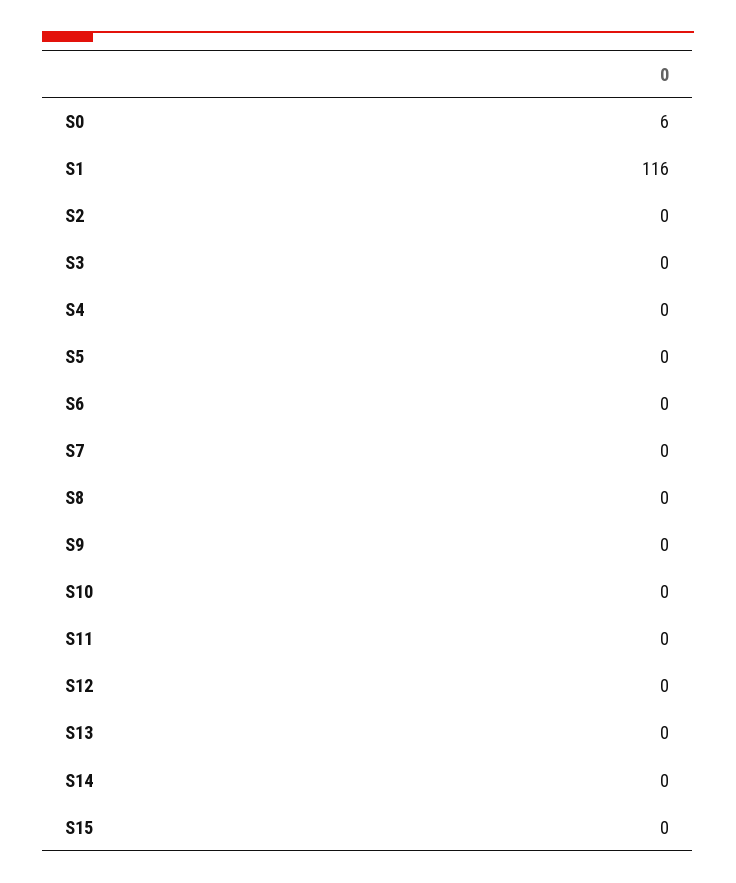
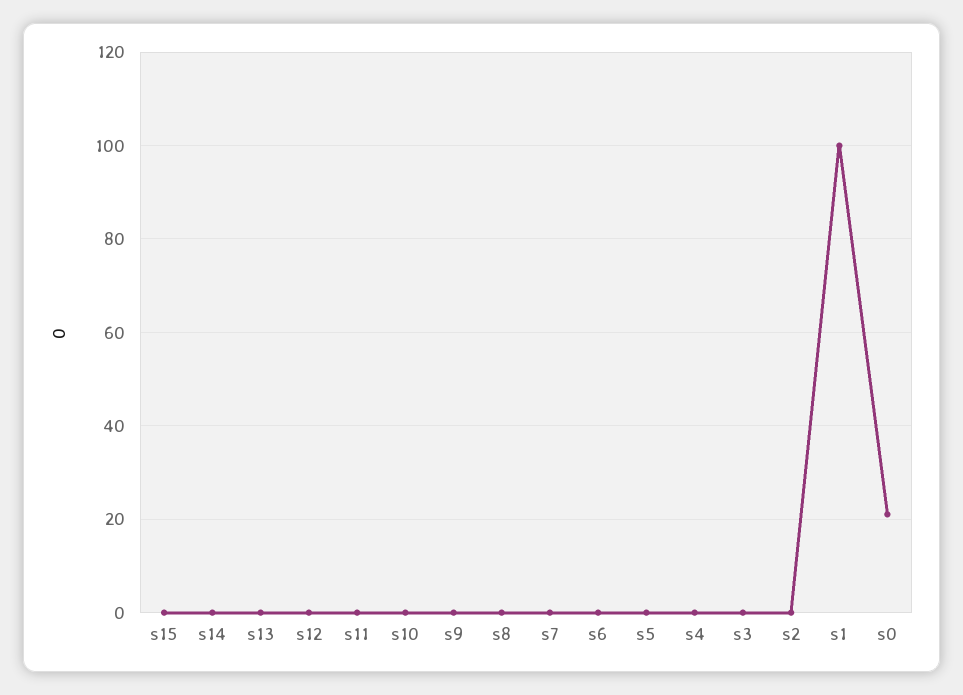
S0: 6 -> 20
S1: 116 -> 100

